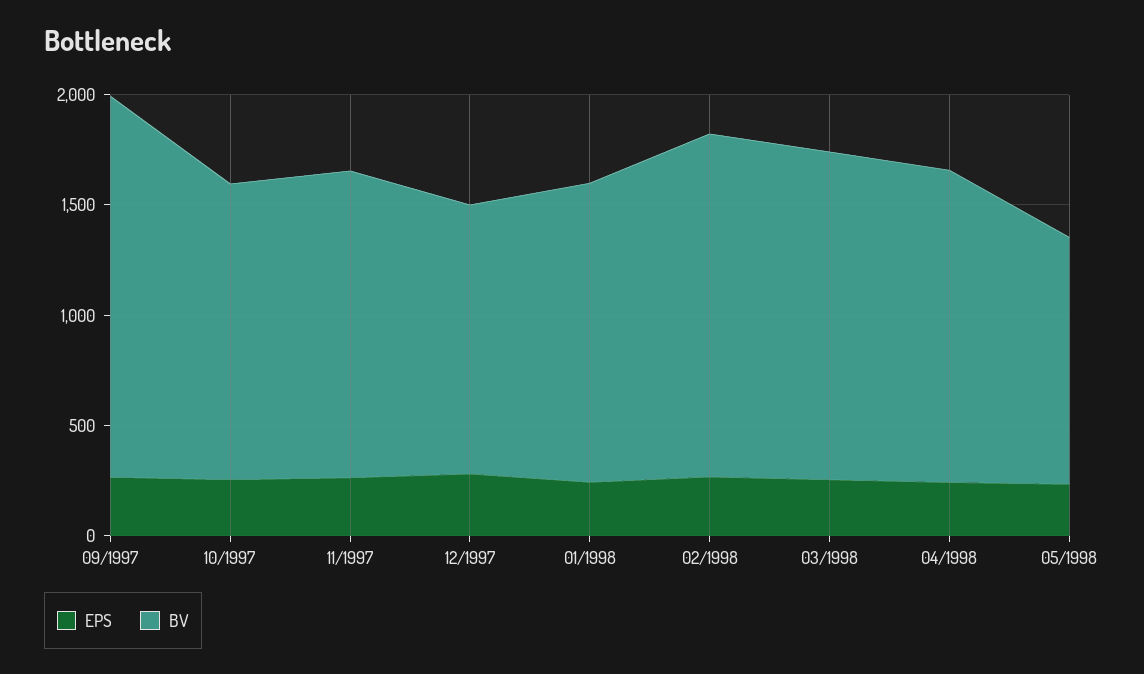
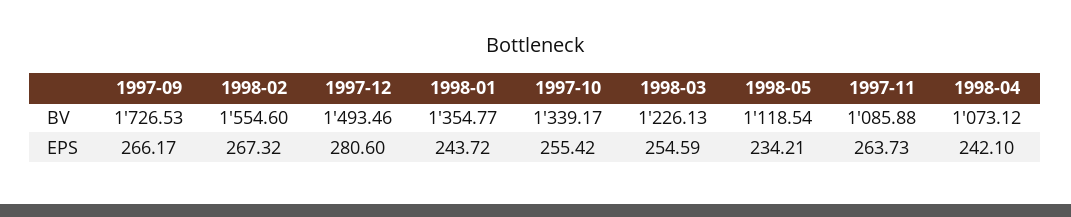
BV, 11/1997: 1400 -> 1085.88
BV, 12/1997: 1200 -> 1493.46
BV, 03/1998: 1500 -> 1226.13
BV, 04/1998: 1400 -> 1073.12

